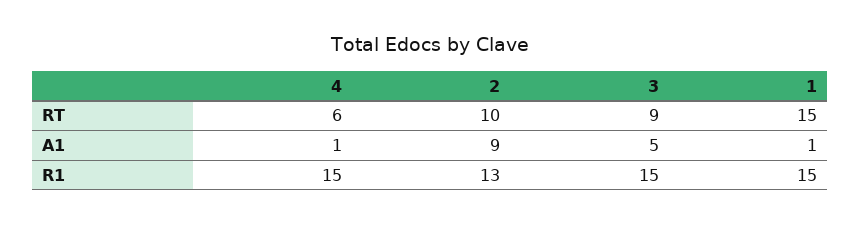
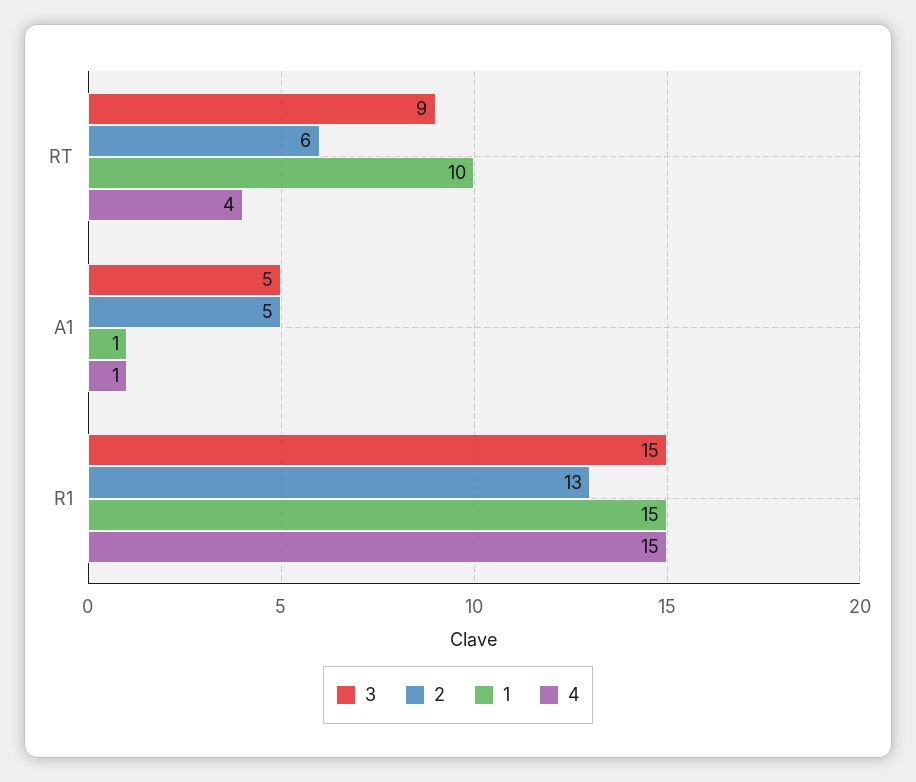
4, RT: 6 -> 4
2, RT: 10 -> 6
1, RT: 15 -> 10
2, A1: 9 -> 5

